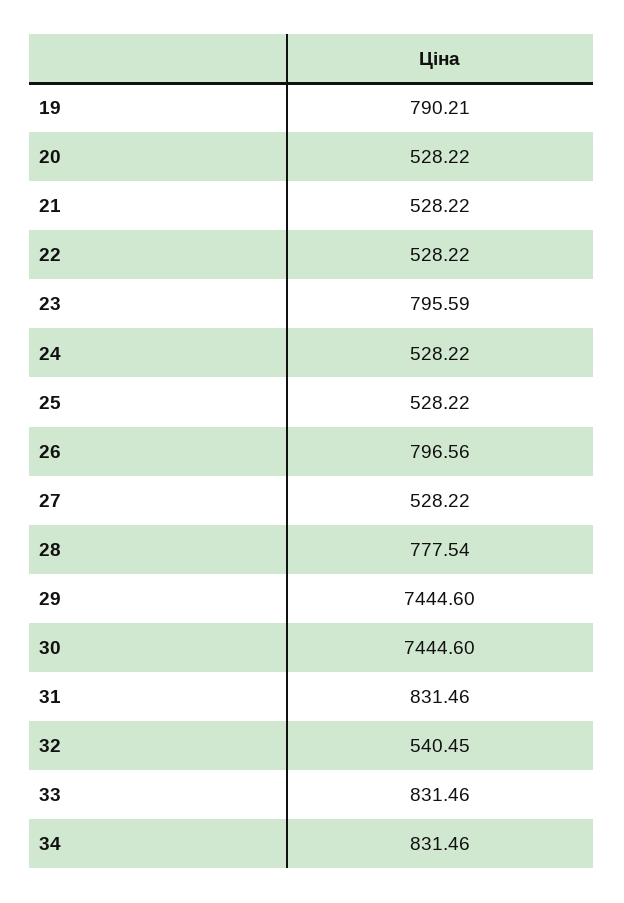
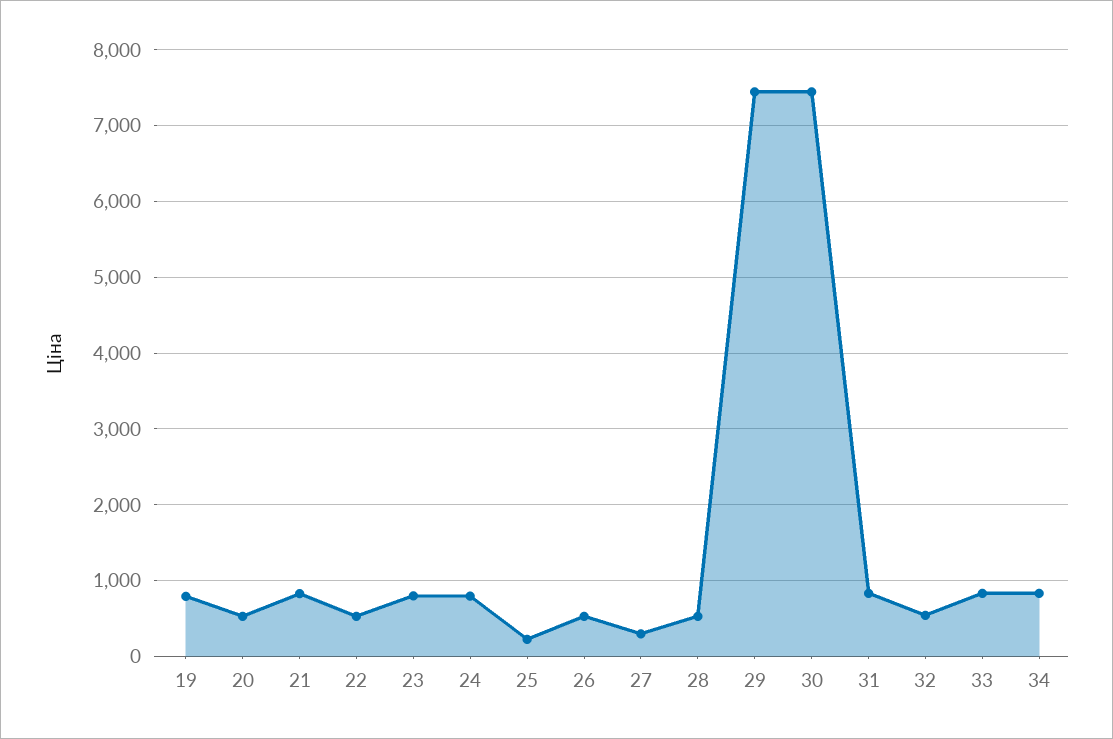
21: 528.22 -> 800
24: 528.22 -> 800
25: 528.22 -> 200
26: 796.56 -> 500
27: 528.22 -> 300
28: 777.54 -> 500

